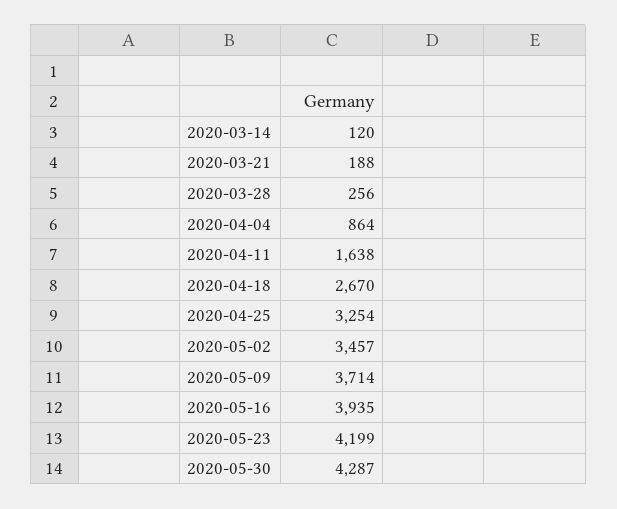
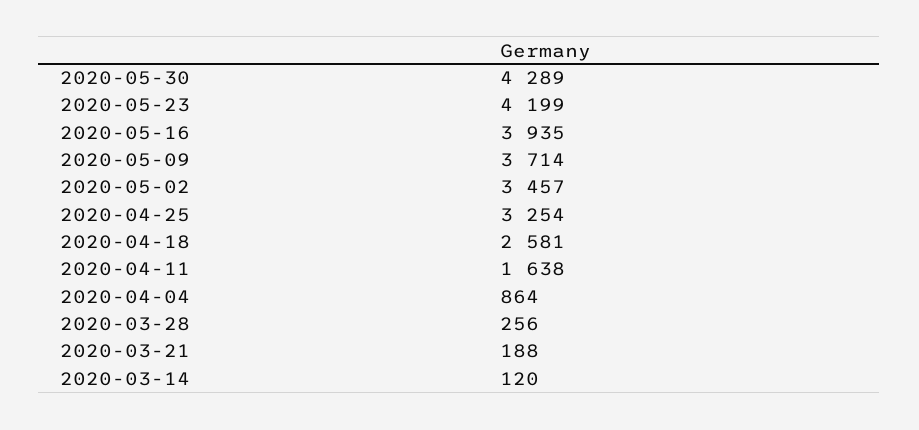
2020-04-18: 2670 -> 2581
2020-05-30: 4287 -> 4289

